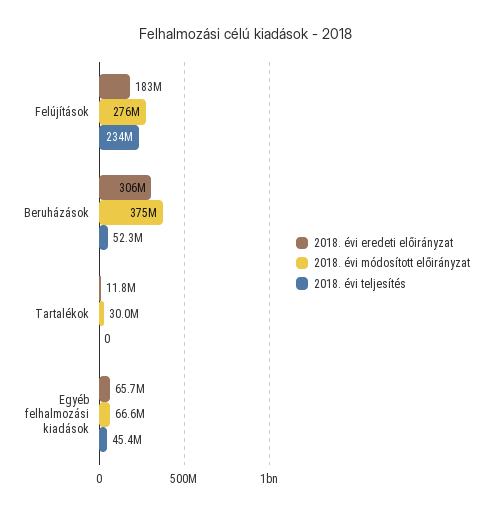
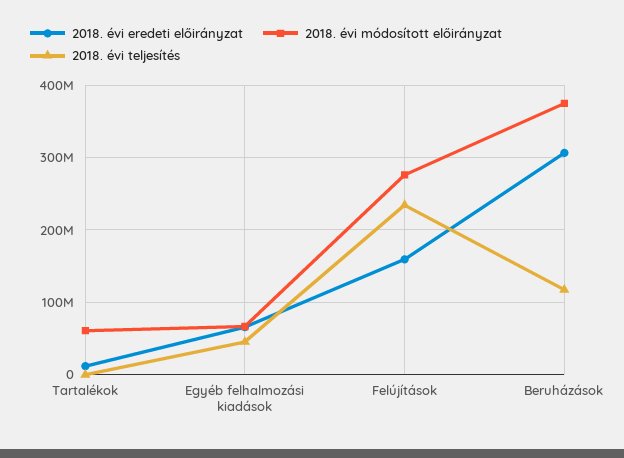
2018. évi eredeti előirányzat, Felújítások: 183000000 -> 160000000
2018. évi teljesítés, Beruházások: 52300000 -> 120000000
2018. évi módosított előirányzat, Tartalékok: 30000000 -> 60000000

